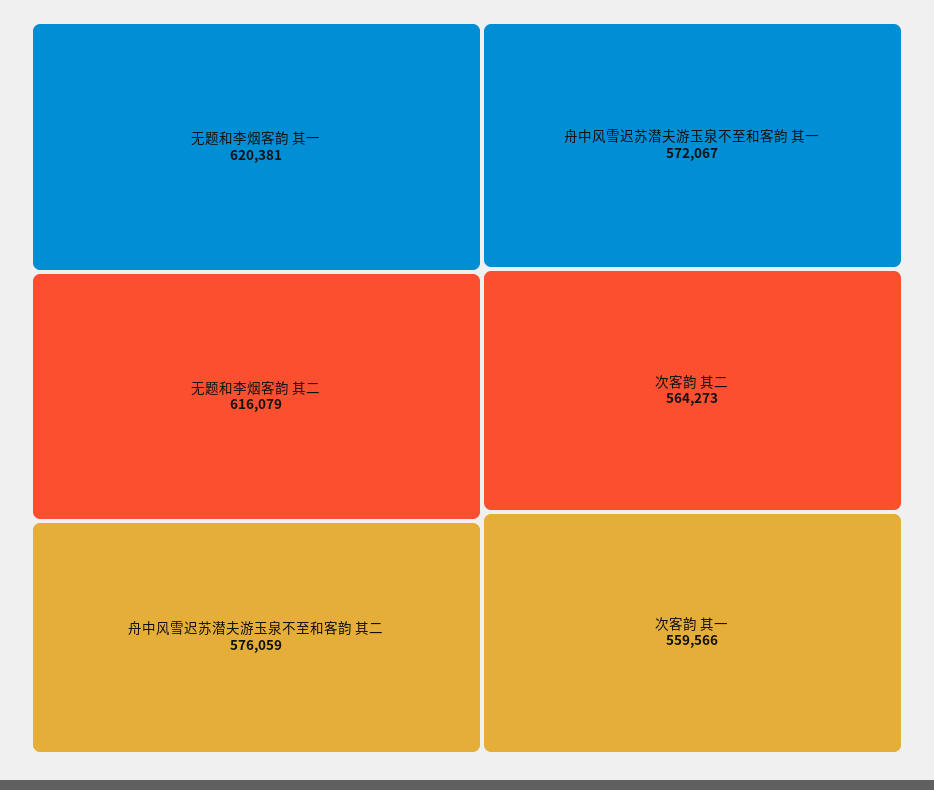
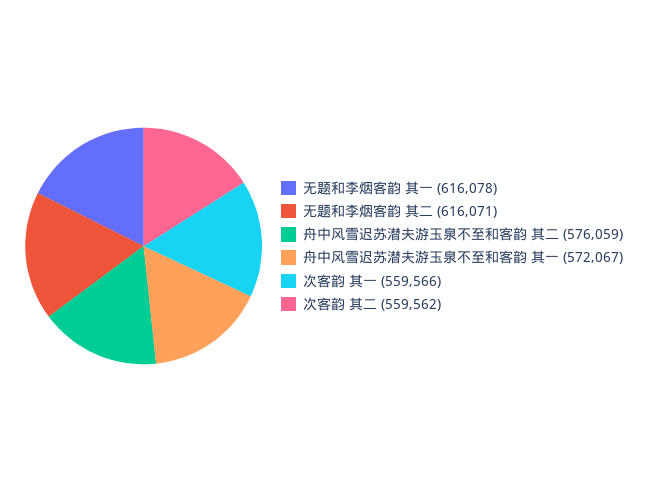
无题和李烟客韵 其一: 620381 -> 616078
无题和李烟客韵 其二: 616079 -> 616071
次客韵 其二: 564273 -> 559562

